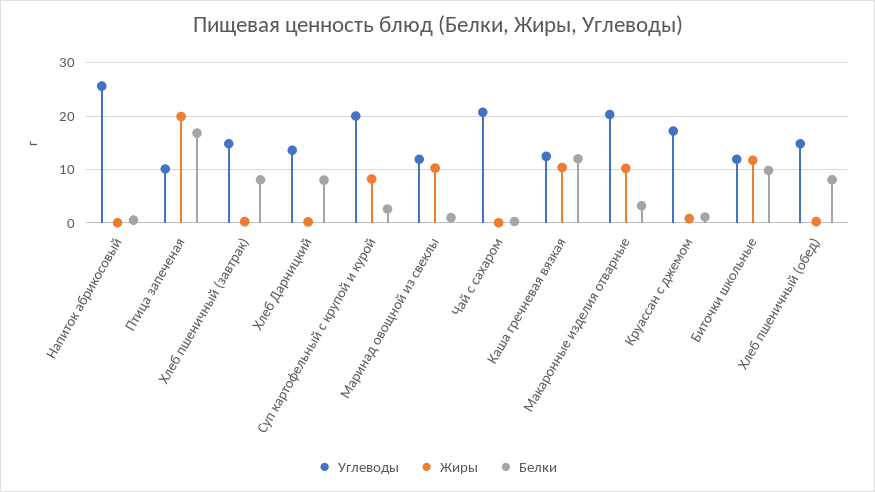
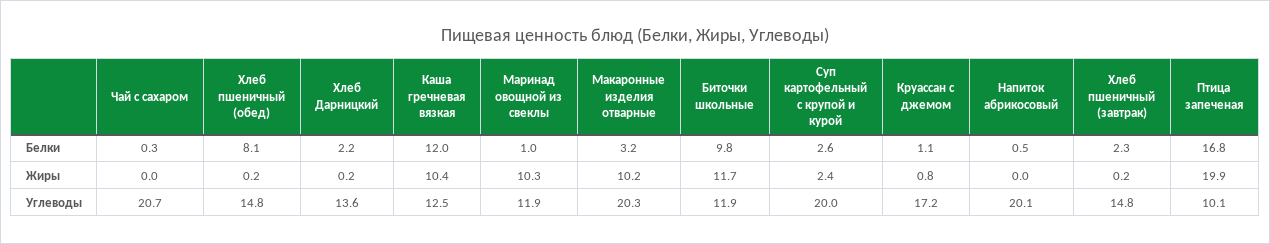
Углеводы, Напиток абрикосовый: 26 -> 20.1
Белки, Хлеб пшеничный (завтрак): 8 -> 2.3
Белки, Хлеб Дарницкий: 8 -> 2.2
Жиры, Суп картофельный с крупой и курой: 8 -> 2.4

